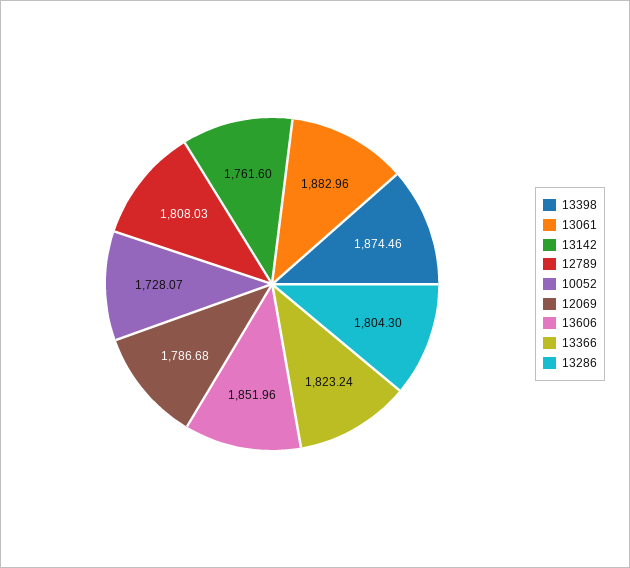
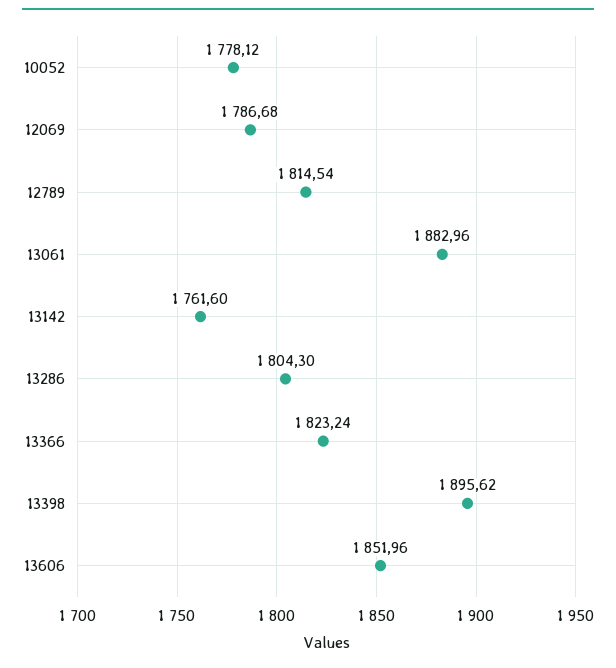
13398: 1874.46 -> 1895.62
12789: 1808.03 -> 1814.54
10052: 1728.07 -> 1778.12

